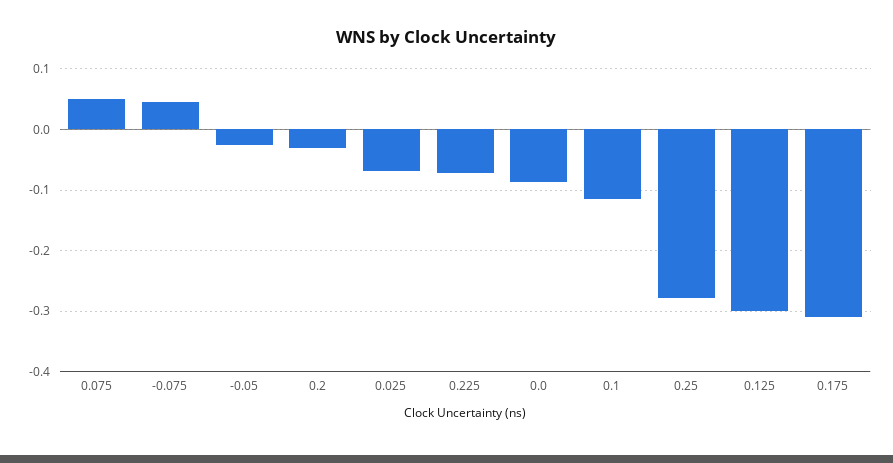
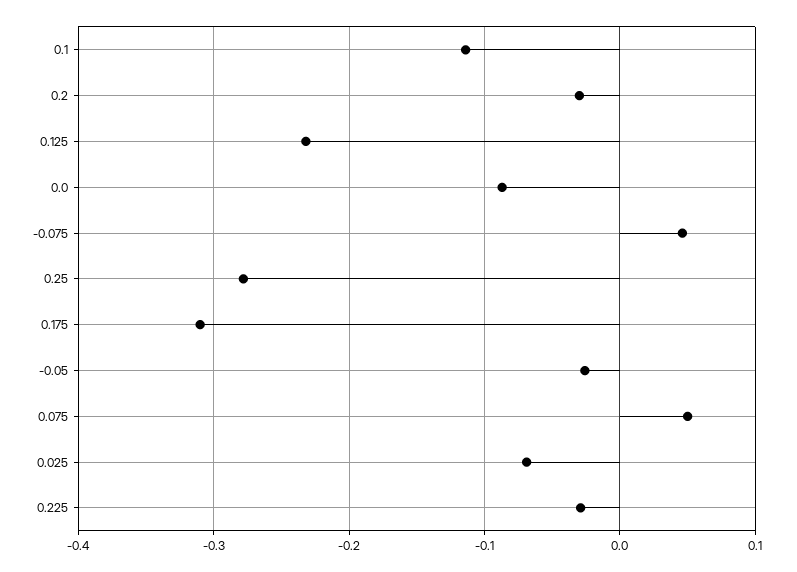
0.225: -0.07 -> -0.03
0.125: -0.3 -> -0.23

